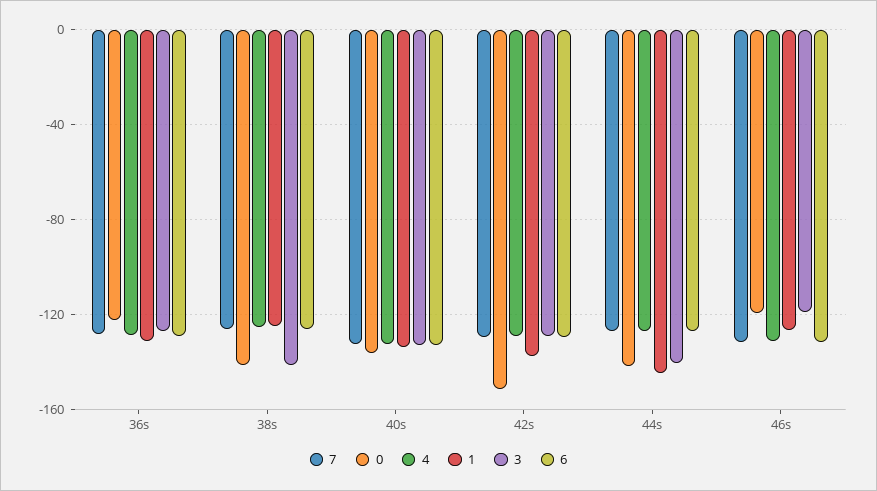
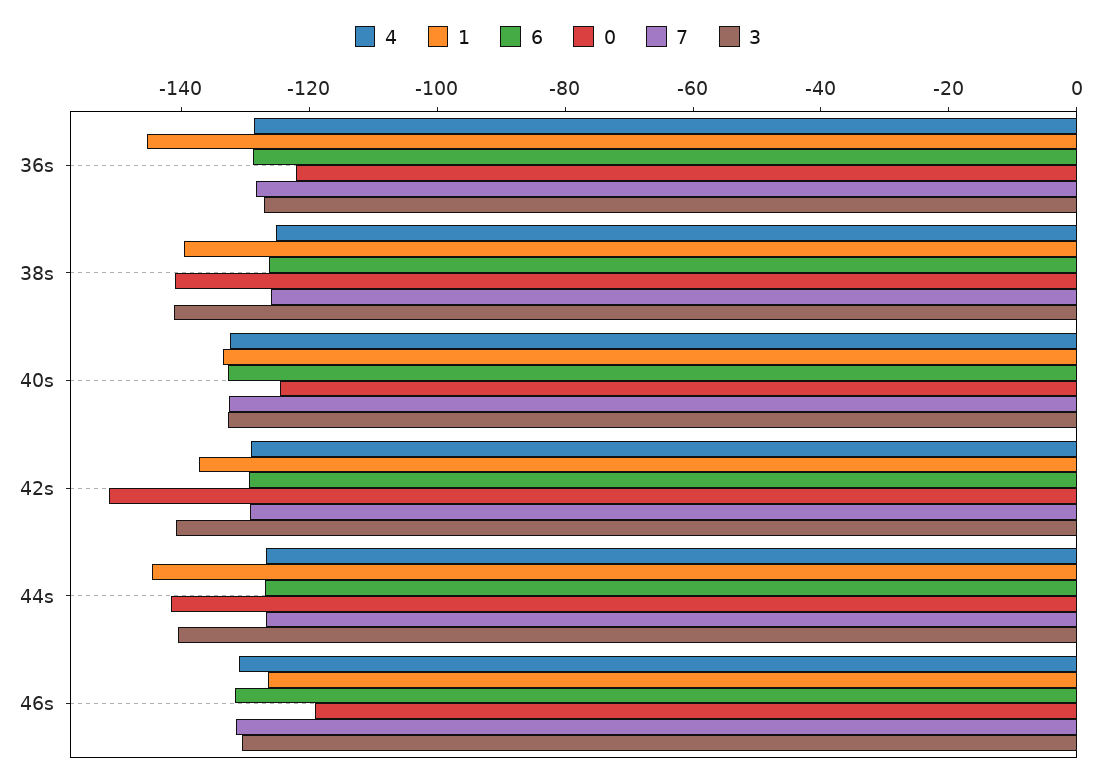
1, 36s: -130 -> -145
1, 38s: -125 -> -140
0, 40s: -135 -> -125
3, 42s: -130 -> -140
3, 46s: -120 -> -130

